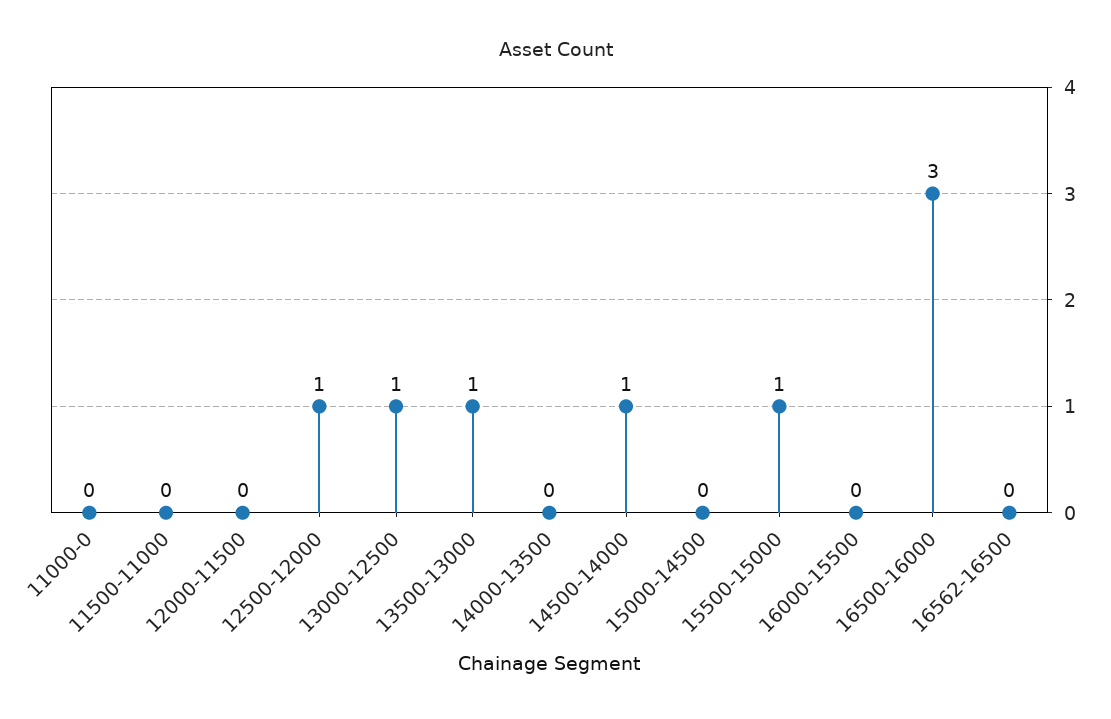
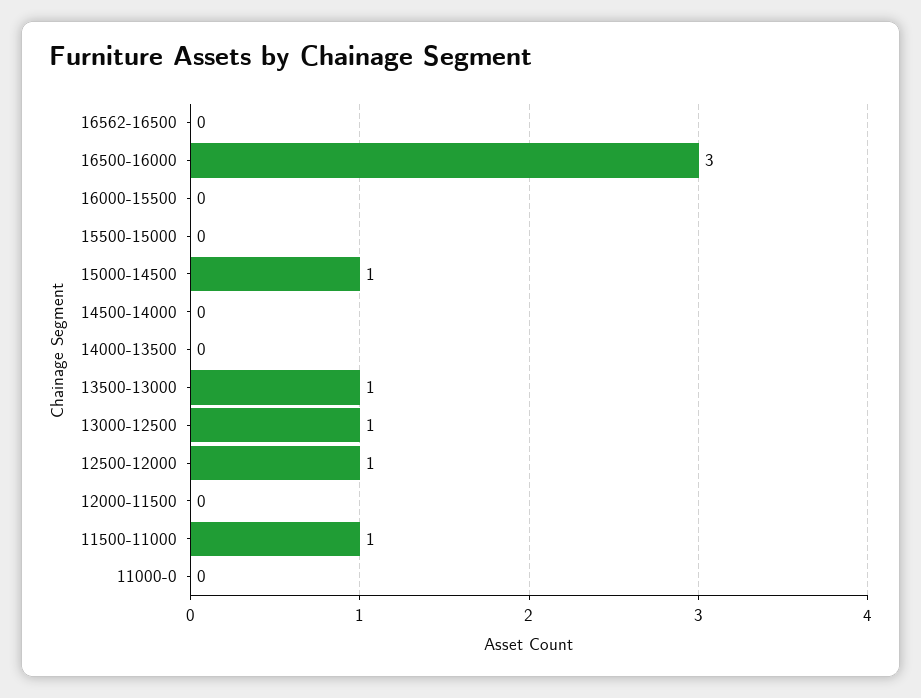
11500-11000: 0 -> 1
14500-14000: 1 -> 0
15000-14500: 0 -> 1
15500-15000: 1 -> 0

